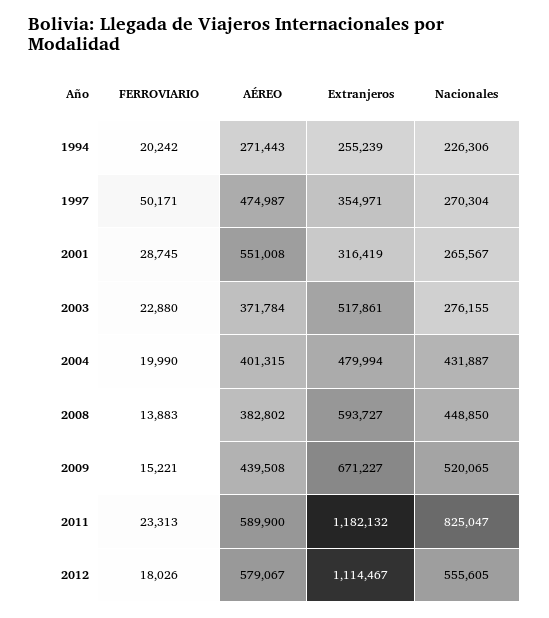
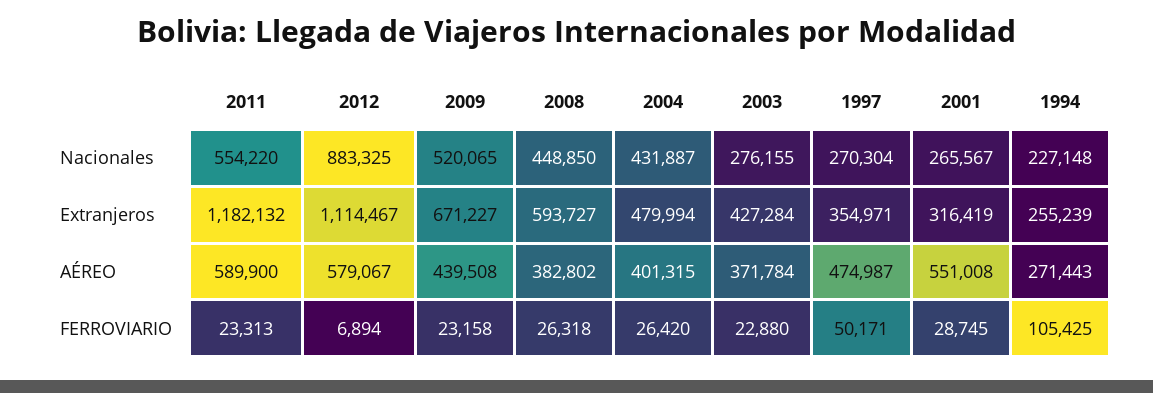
FERROVIARIO, 1994: 20242 -> 105425
Nacionales, 1994: 226306 -> 227148
Extranjeros, 2003: 517861 -> 427284
FERROVIARIO, 2004: 19990 -> 26420
FERROVIARIO, 2008: 13883 -> 26318
FERROVIARIO, 2009: 15221 -> 23158
Nacionales, 2011: 825047 -> 554220
FERROVIARIO, 2012: 18026 -> 6894
Nacionales, 2012: 555605 -> 883325

